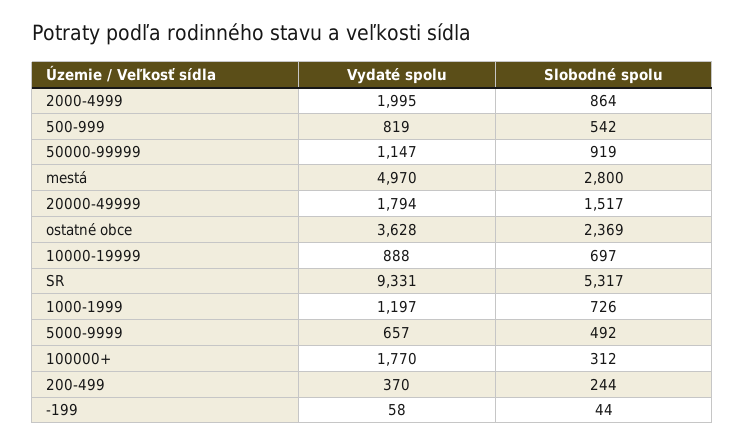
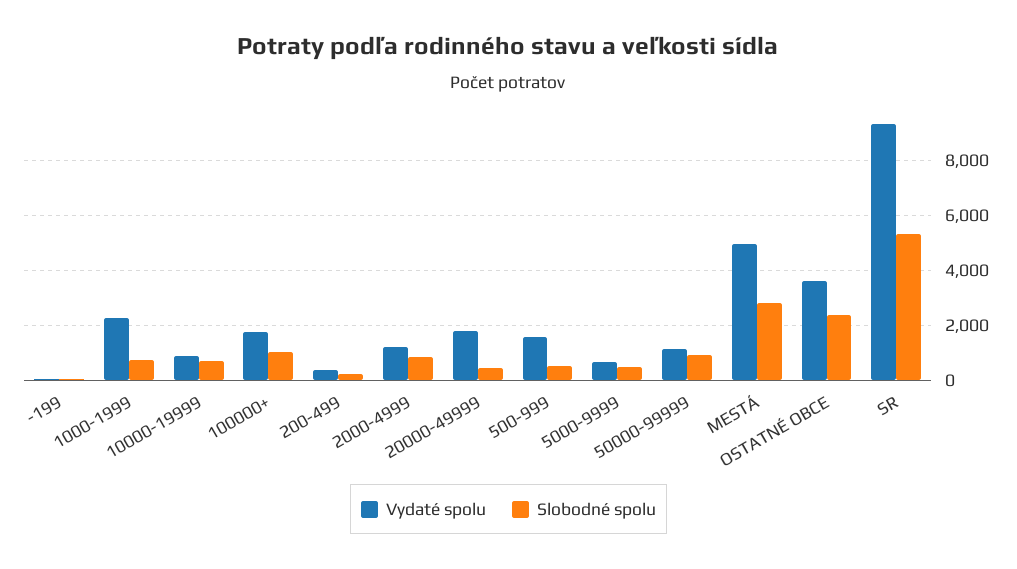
Vydaté spolu, 2000-4999: 1995 -> 1250
Vydaté spolu, 500-999: 819 -> 1500
Slobodné spolu, 20000-49999: 1517 -> 500
Vydaté spolu, 1000-1999: 1197 -> 2250
Slobodné spolu, 100000+: 312 -> 1000

